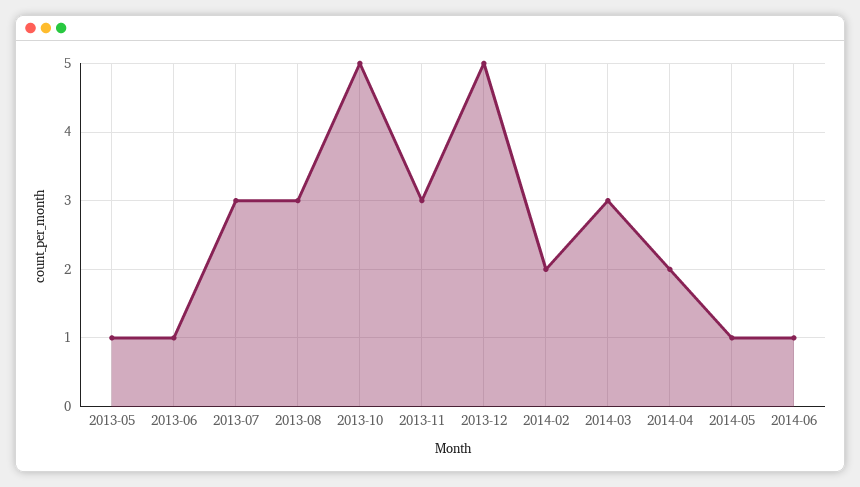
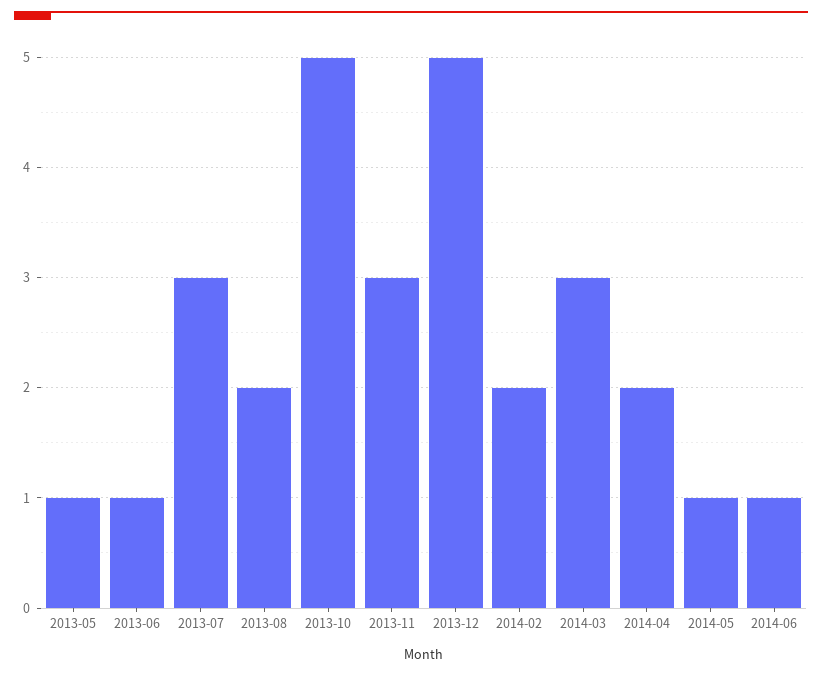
2013-08: 3 -> 2

